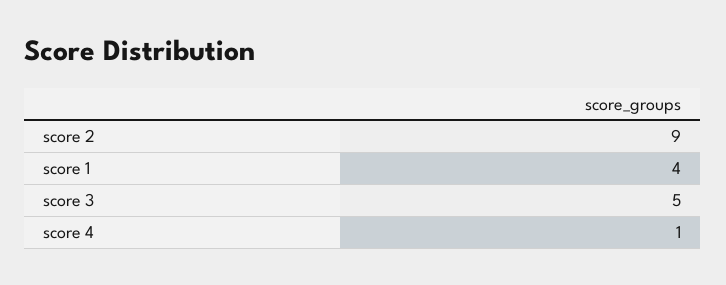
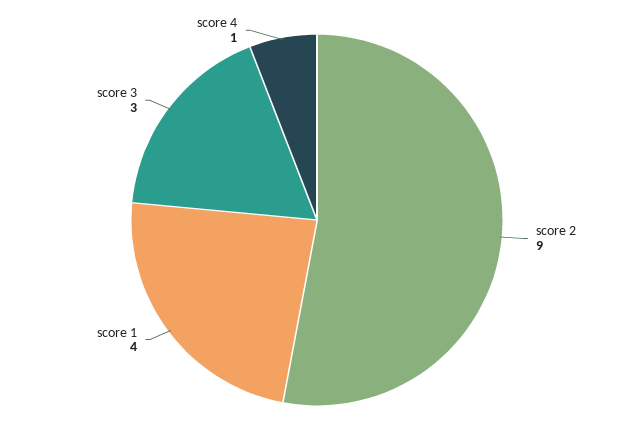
score 3: 5 -> 3

